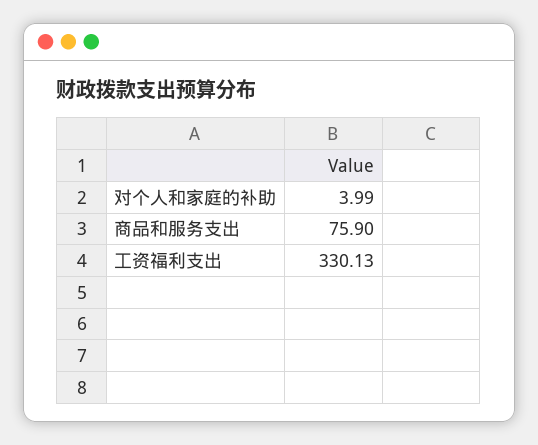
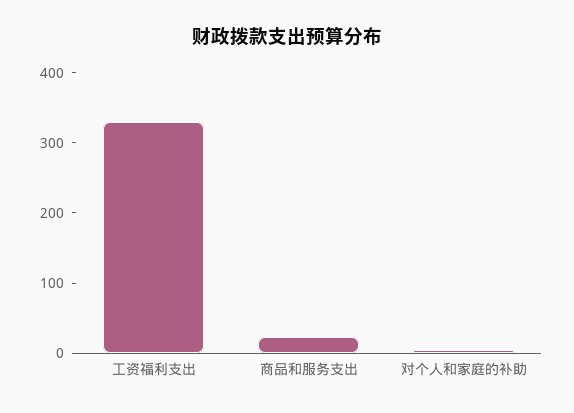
商品和服务支出: 75.9 -> 20

